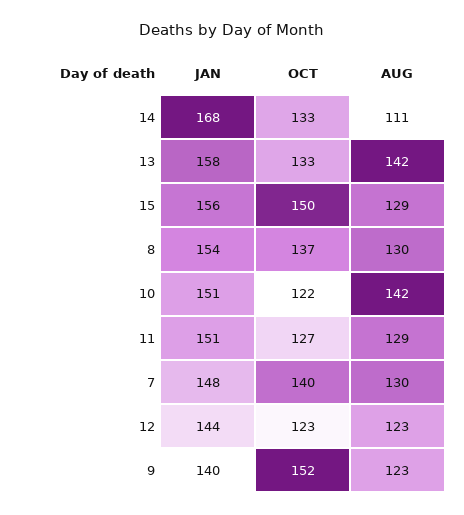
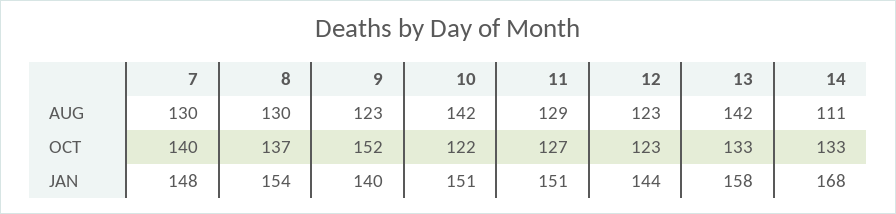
JAN, 15: 156 -> none
OCT, 15: 150 -> none
AUG, 15: 129 -> none

